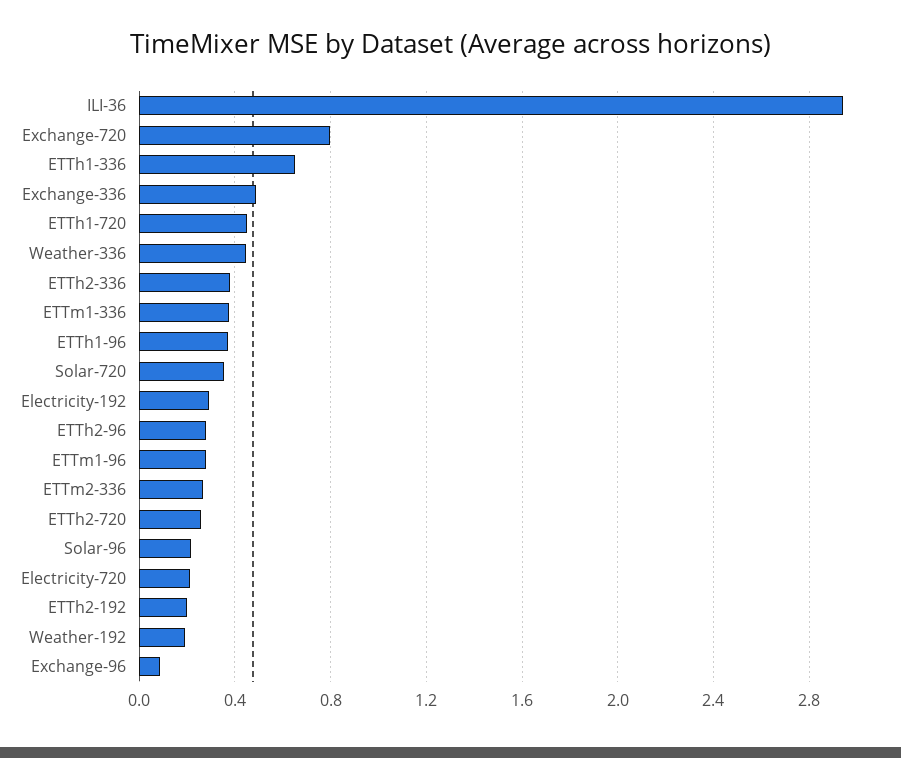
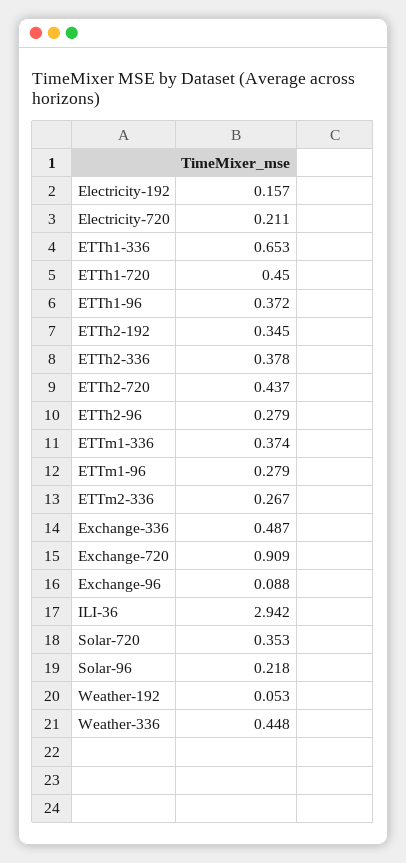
Exchange-720: 0.8 -> 0.909
Electricity-192: 0.3 -> 0.157
ETTh2-720: 0.25 -> 0.437
ETTh2-192: 0.2 -> 0.345
Weather-192: 0.2 -> 0.053

